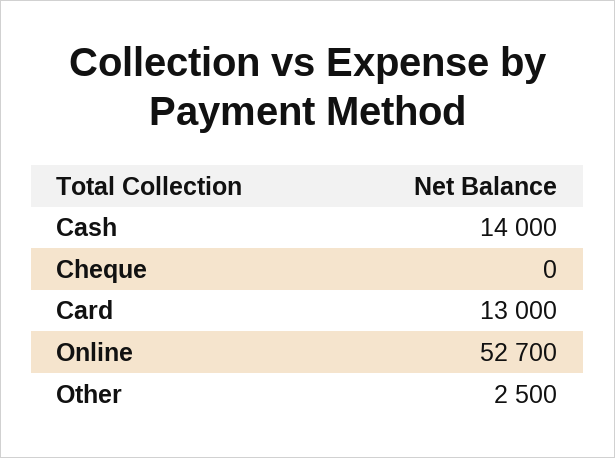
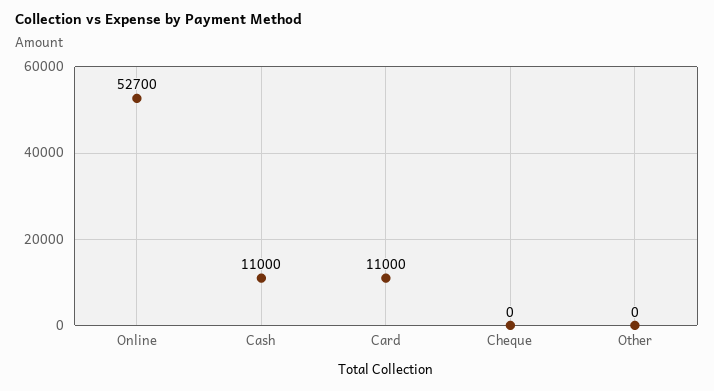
Cash: 14000 -> 11000
Card: 13000 -> 11000
Other: 2500 -> 0

